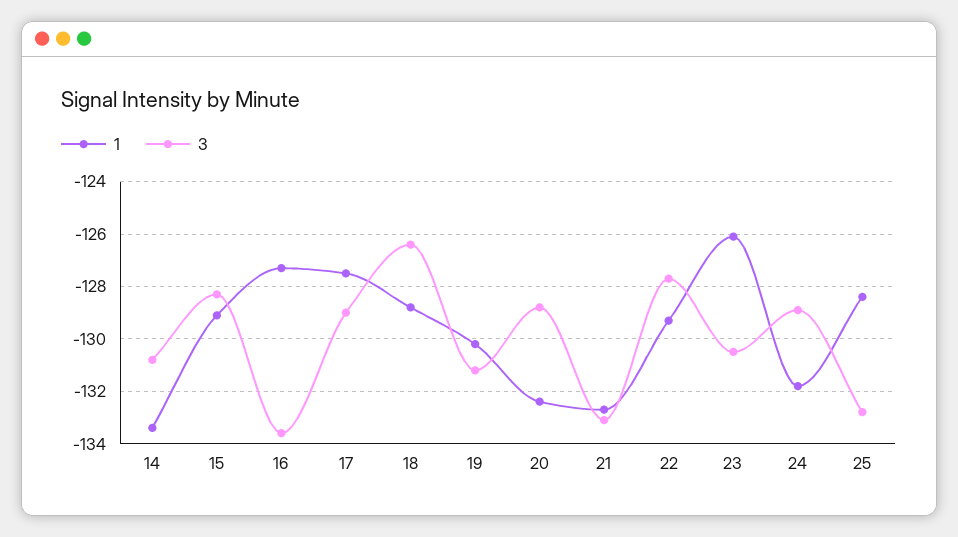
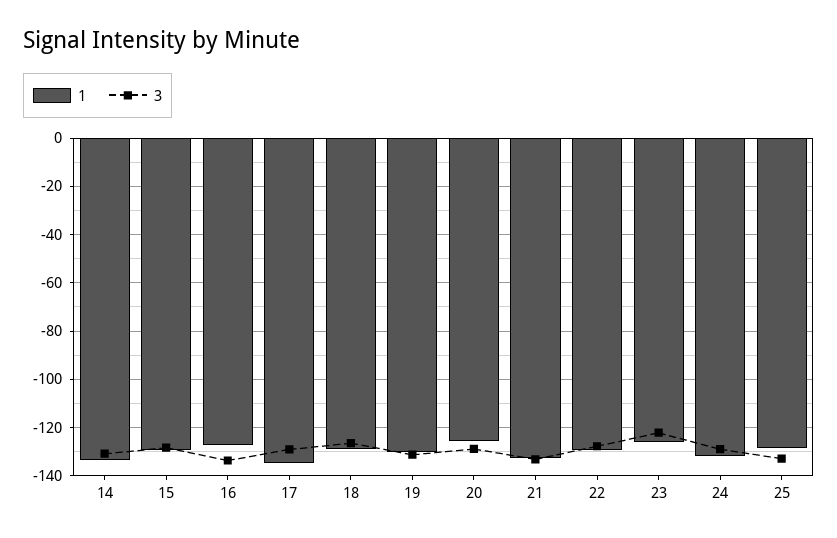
1, 17: -127.5 -> -135
1, 20: -132.5 -> -125
3, 23: -130.5 -> -122.5

